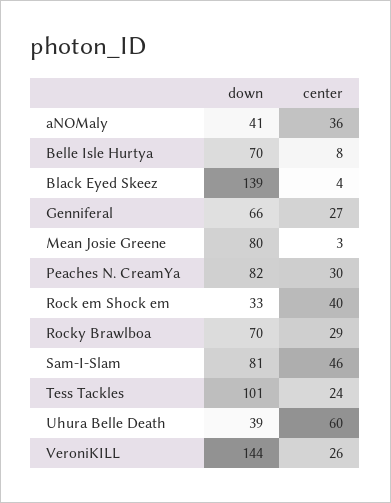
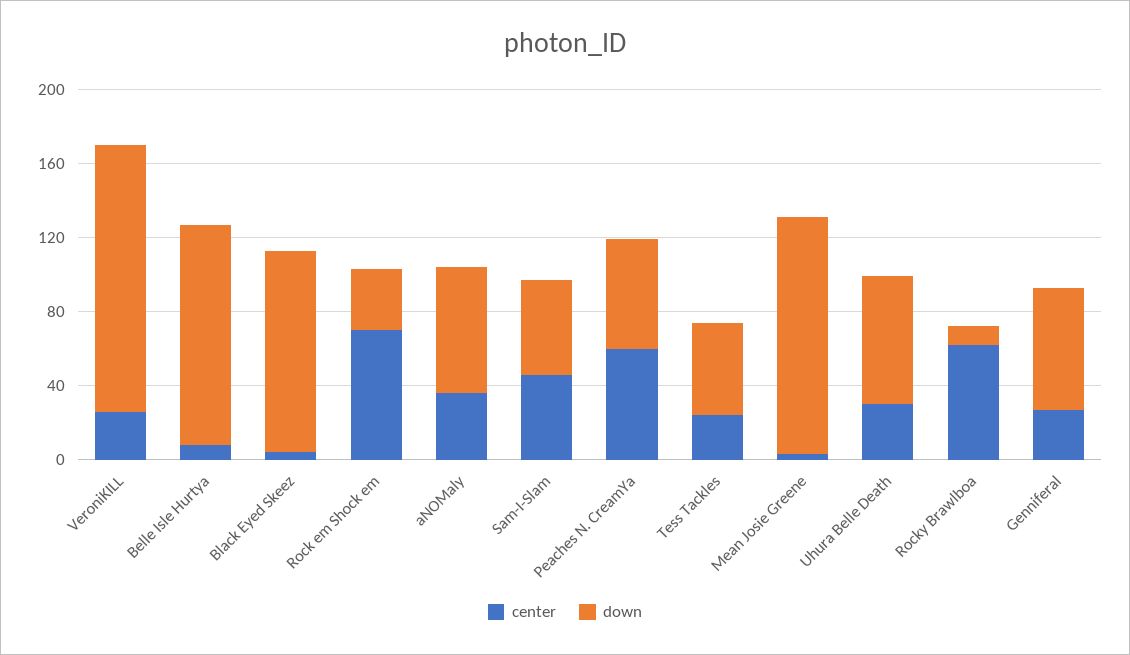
down, aNOMaly: 41 -> 70
down, Belle Isle Hurtya: 70 -> 120
down, Black Eyed Skeez: 139 -> 110
down, Mean Josie Greene: 80 -> 130
down, Peaches N. CreamYa: 82 -> 60
center, Peaches N. CreamYa: 30 -> 60
center, Rock em Shock em: 40 -> 70
down, Rocky Brawlboa: 70 -> 10
center, Rocky Brawlboa: 29 -> 60
down, Sam-I-Slam: 81 -> 50
down, Tess Tackles: 101 -> 50
down, Uhura Belle Death: 39 -> 70
center, Uhura Belle Death: 60 -> 30

